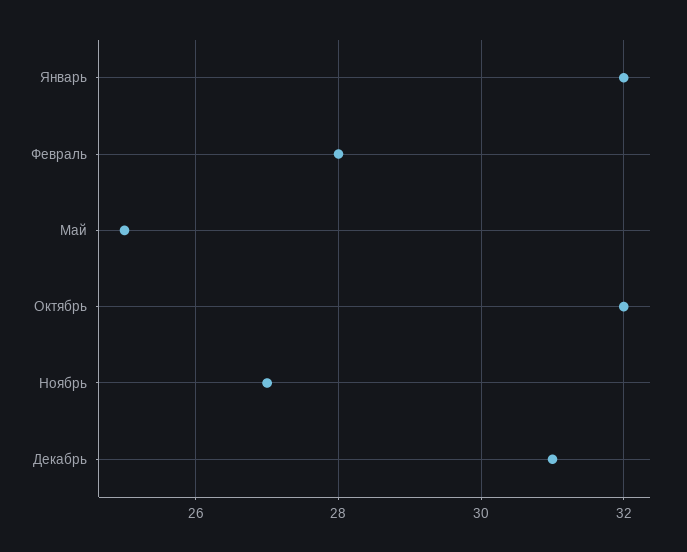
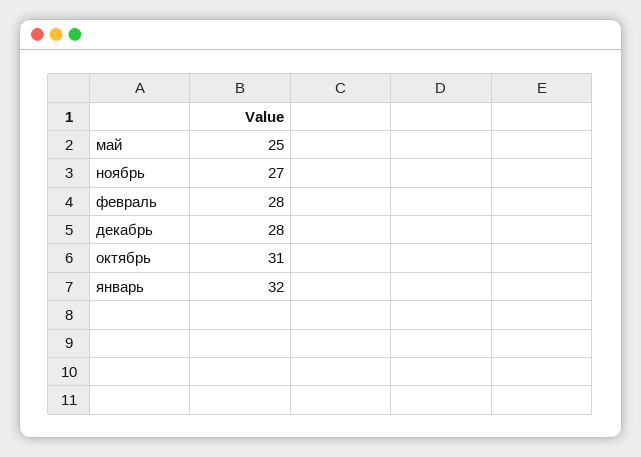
Октябрь: 32 -> 31
Декабрь: 31 -> 28

